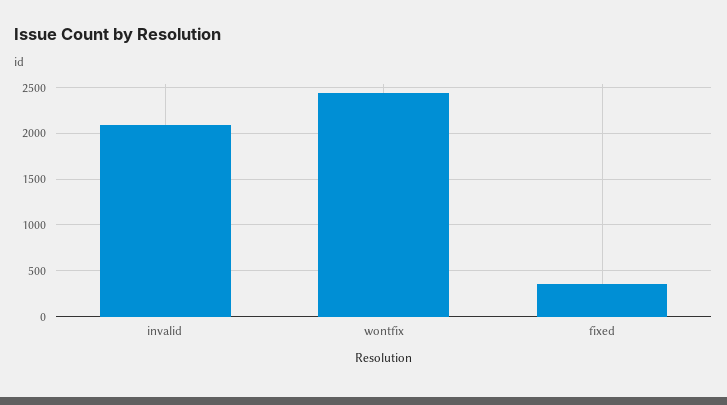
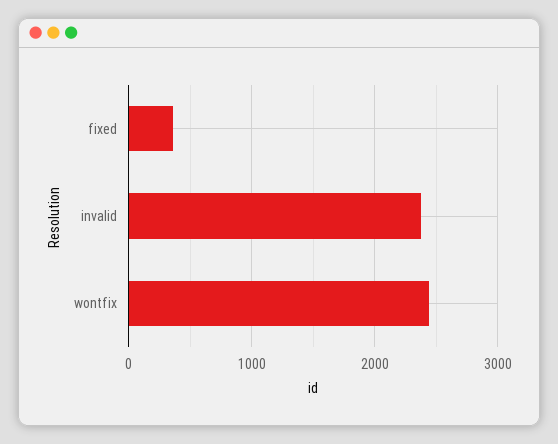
invalid: 2100 -> 2400

